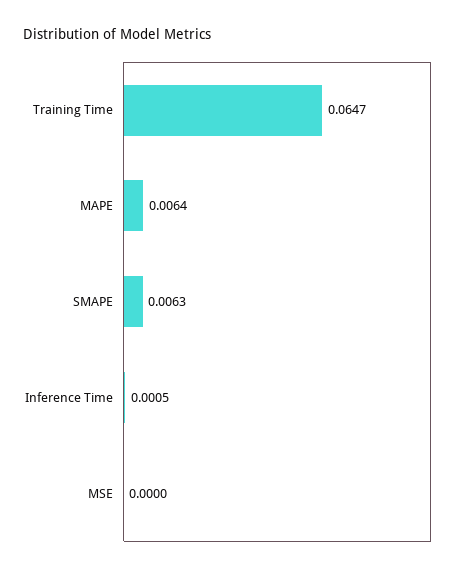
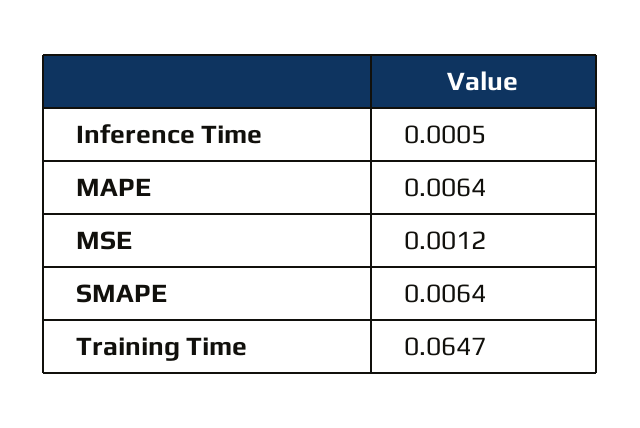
SMAPE: 0.0063 -> 0.0064
MSE: 0 -> 0.0012

